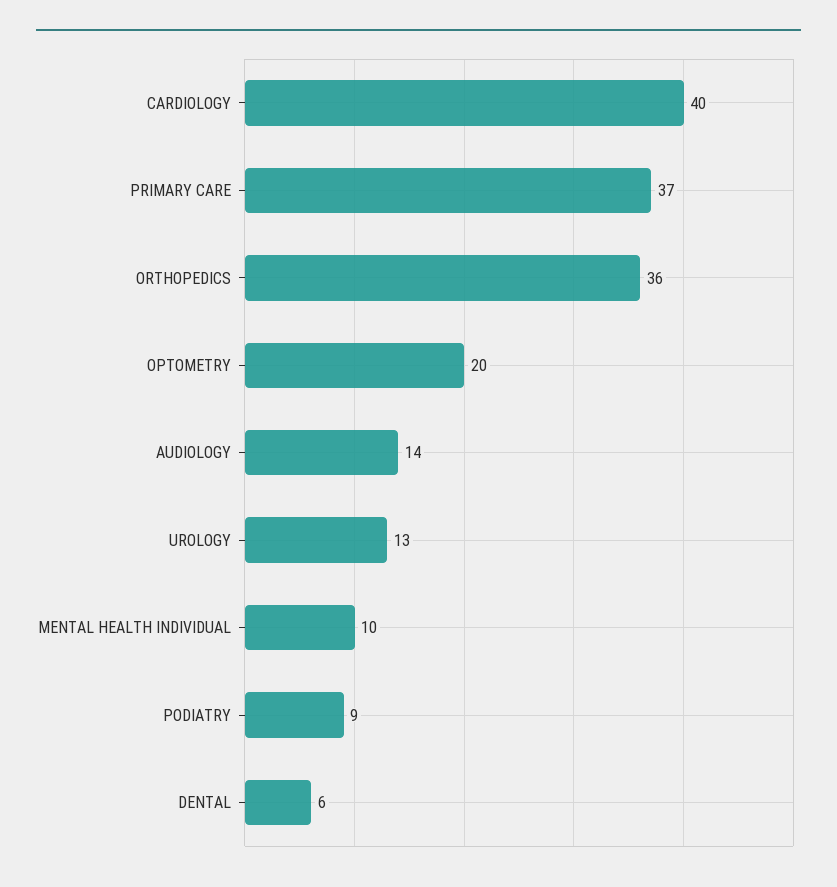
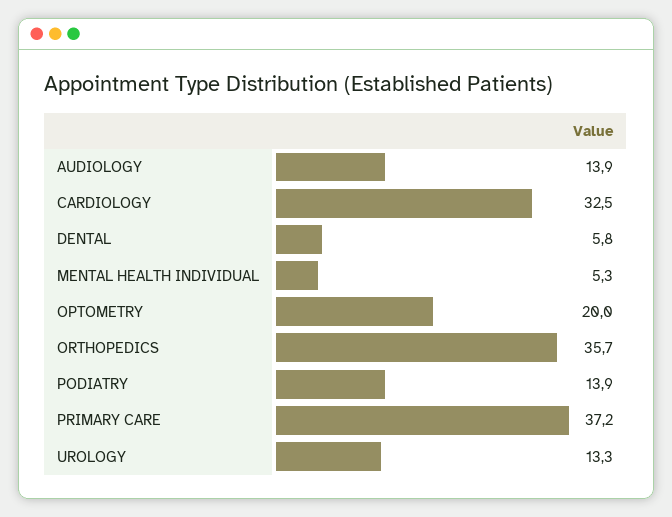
CARDIOLOGY: 40 -> 32.5
MENTAL HEALTH INDIVIDUAL: 10 -> 5.3
PODIATRY: 9 -> 13.9

